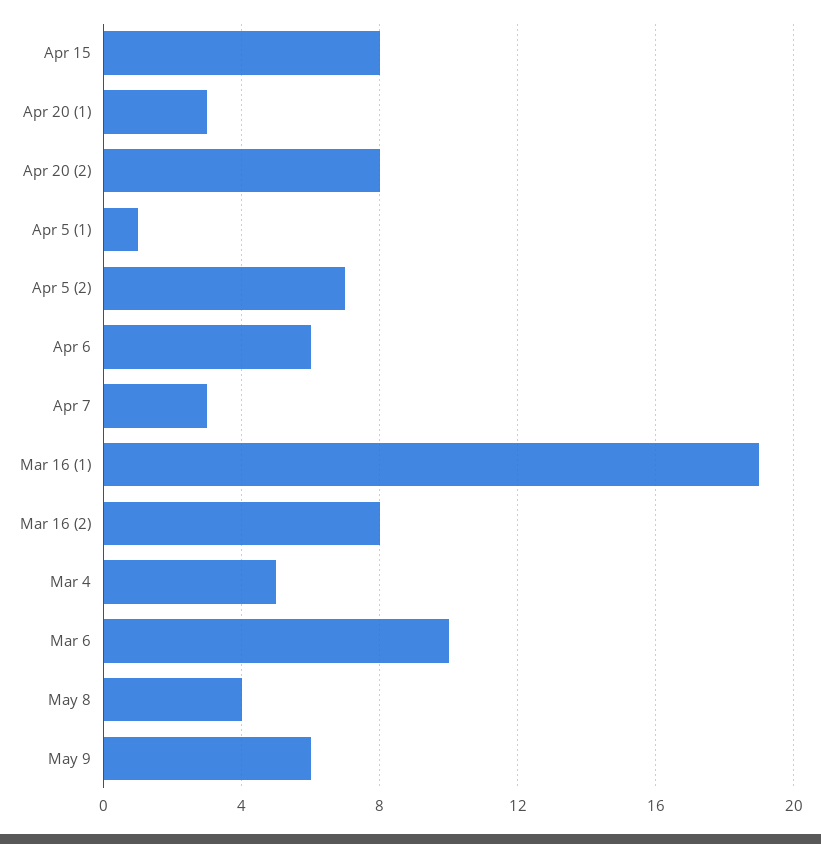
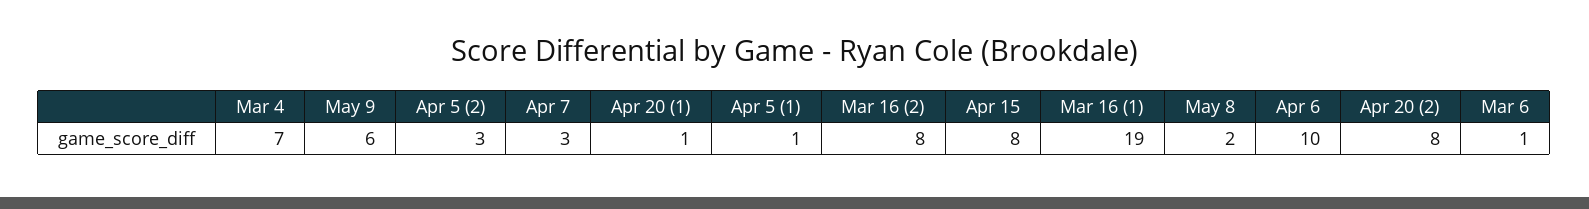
Apr 20 (1): 3 -> 1
Apr 5 (2): 7 -> 3
Apr 6: 6 -> 10
Mar 4: 5 -> 7
Mar 6: 10 -> 1
May 8: 4 -> 2

